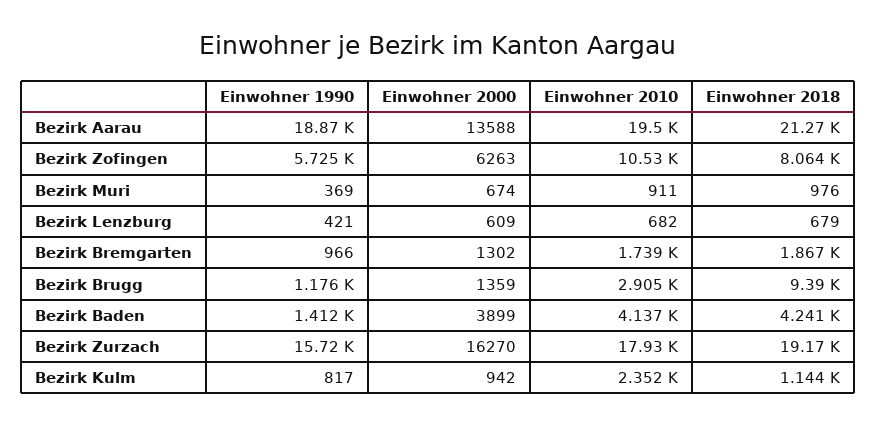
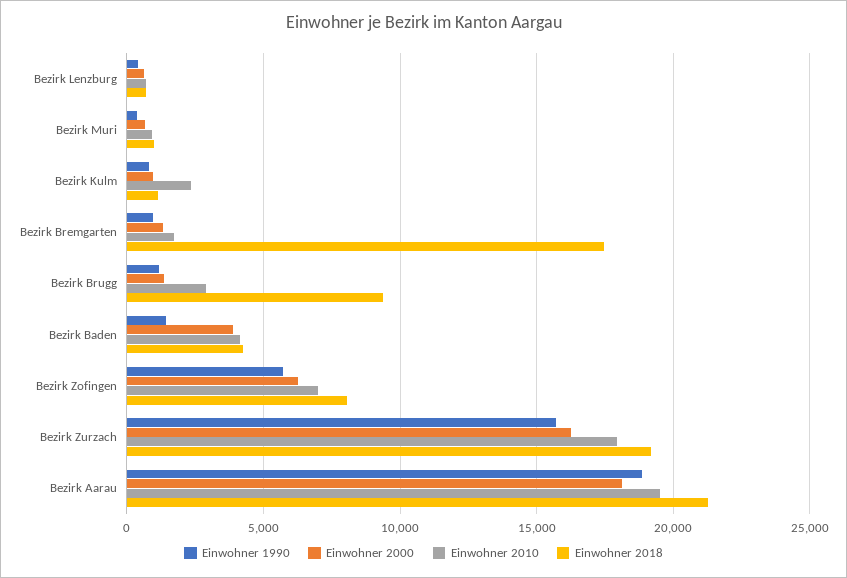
Einwohner 2000, Bezirk Aarau: 13588 -> 18000
Einwohner 2010, Bezirk Zofingen: 10530 -> 7000
Einwohner 2018, Bezirk Bremgarten: 1867 -> 17500

